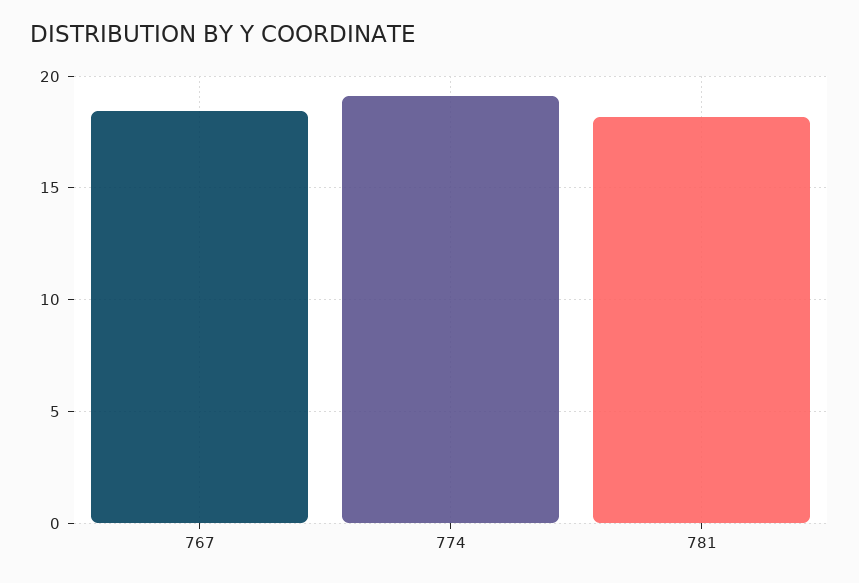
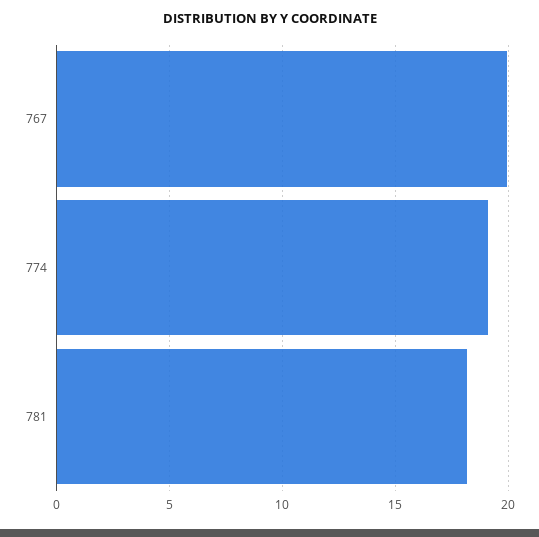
767: 18.5 -> 20

